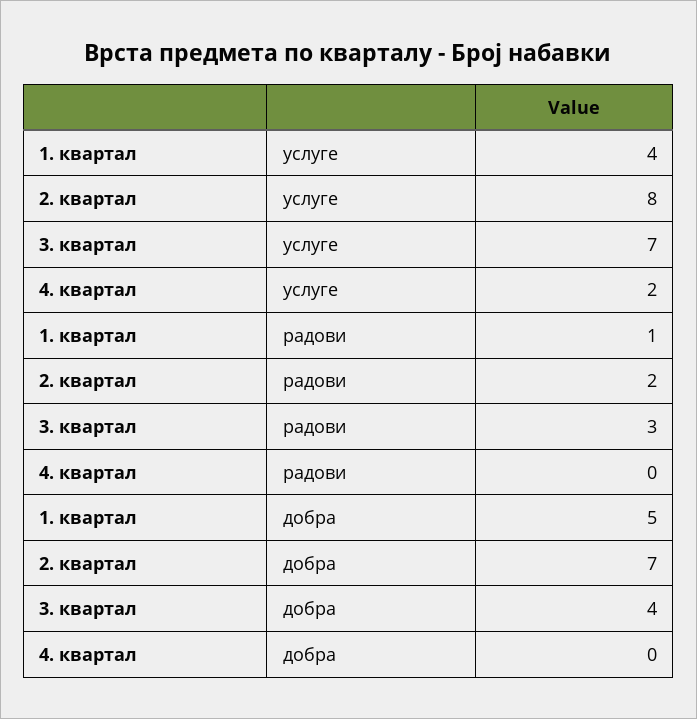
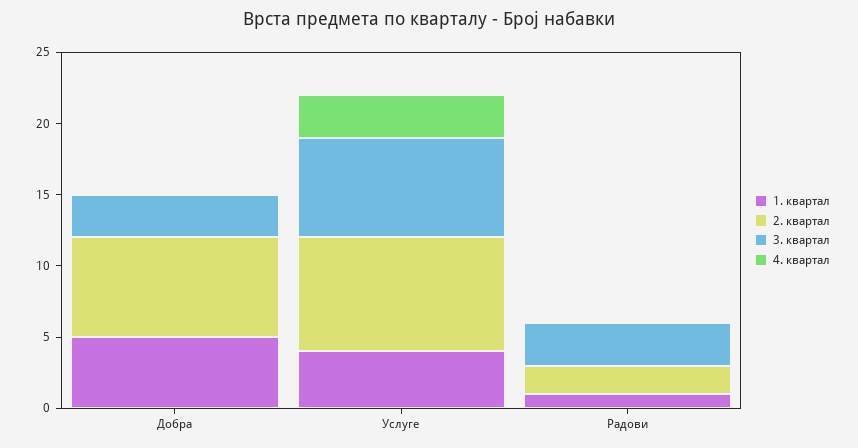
4. квартал, услуге: 2 -> 3
3. квартал, добра: 4 -> 3

